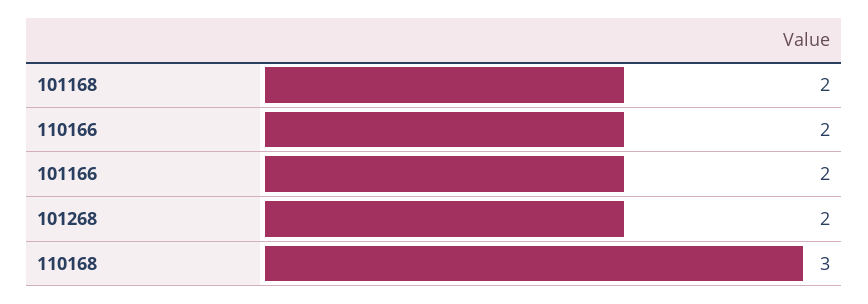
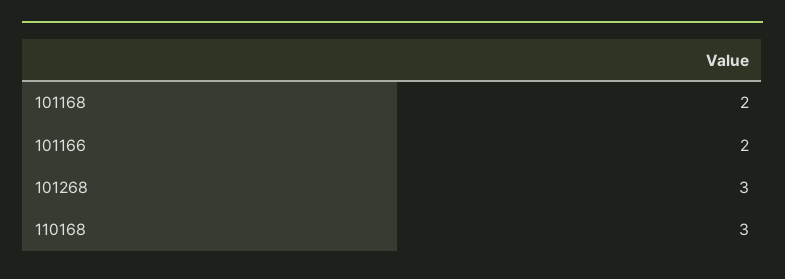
110166: 2 -> none
101268: 2 -> 3

